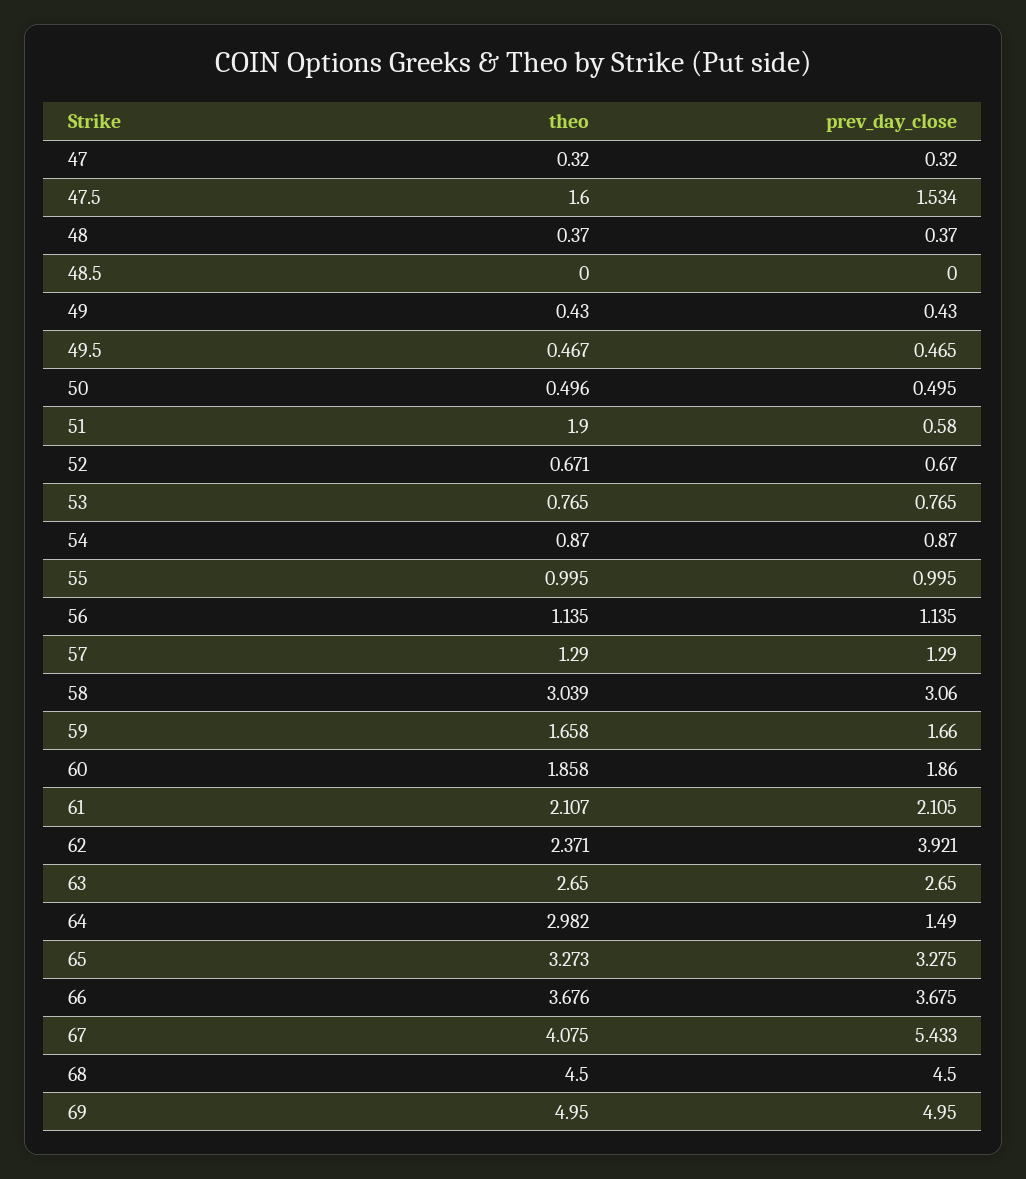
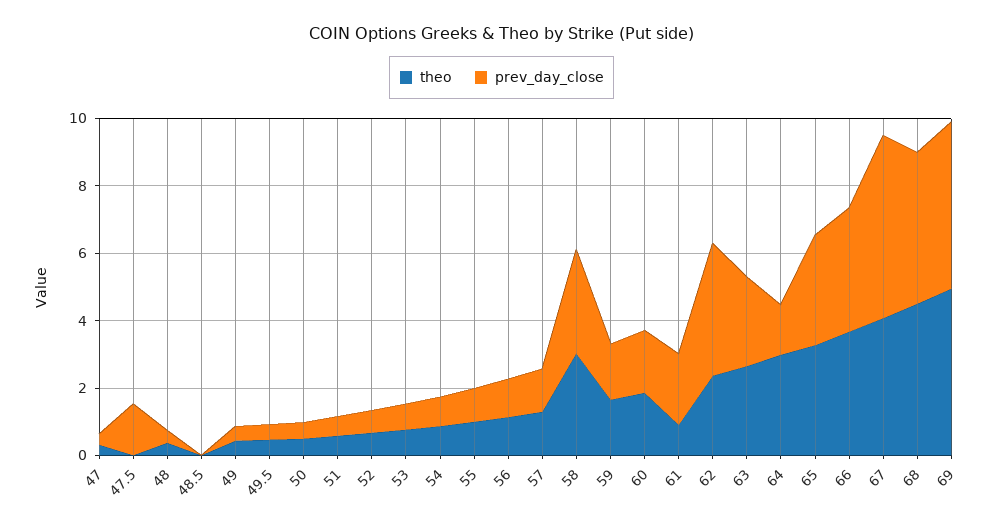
theo, 47.5: 1.6 -> 0
theo, 51: 1.9 -> 0.5
theo, 61: 2.107 -> 1

